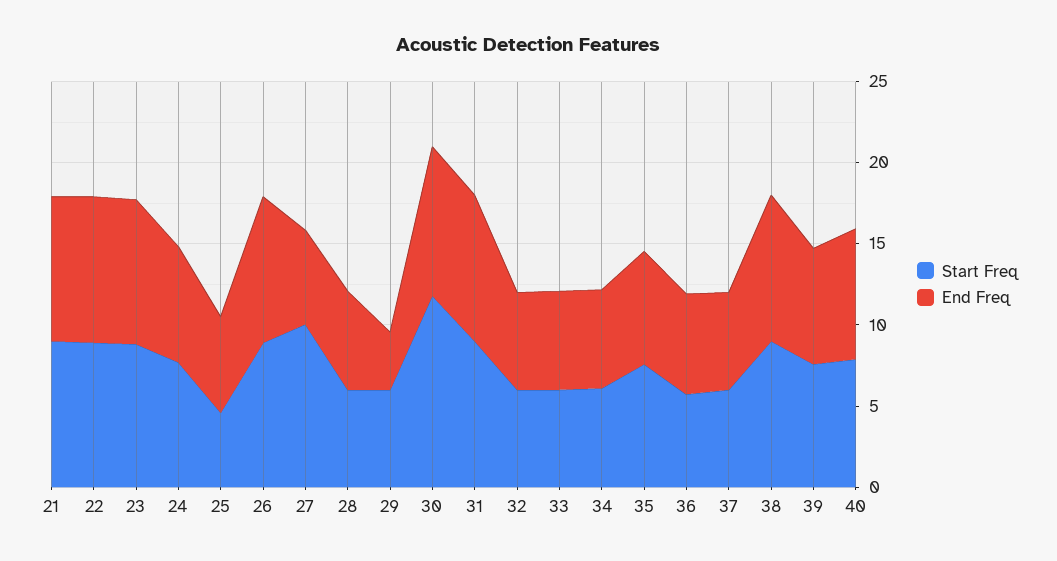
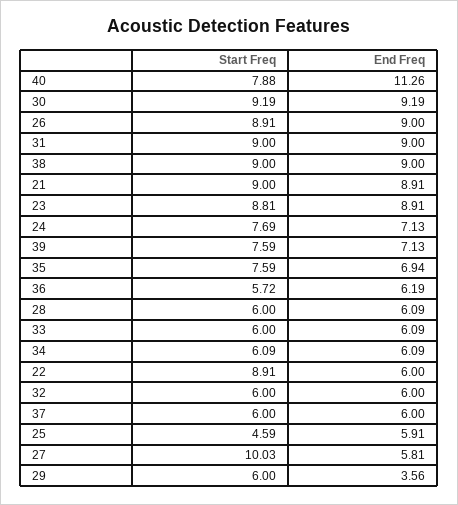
End Freq, 22: 9 -> 6
Start Freq, 30: 12 -> 9.19
End Freq, 40: 8 -> 11.26

